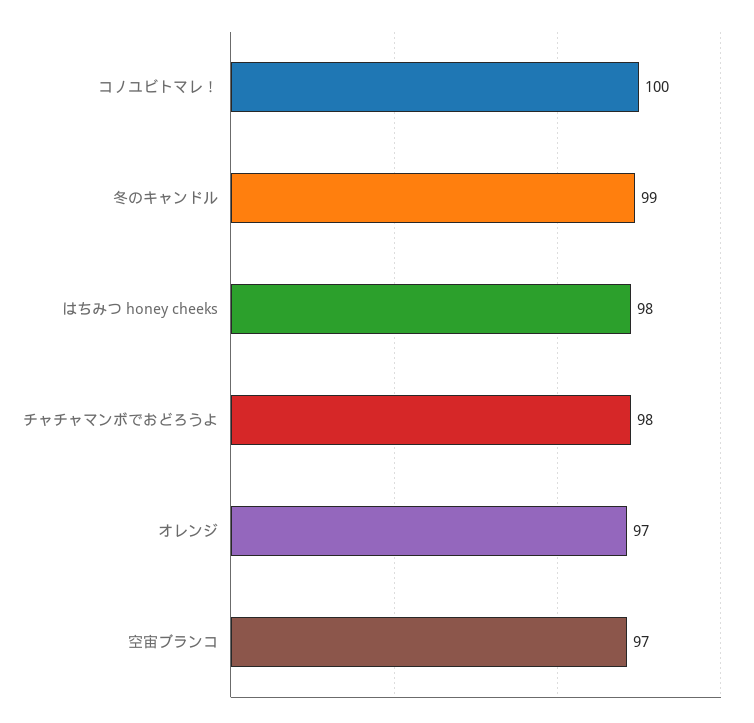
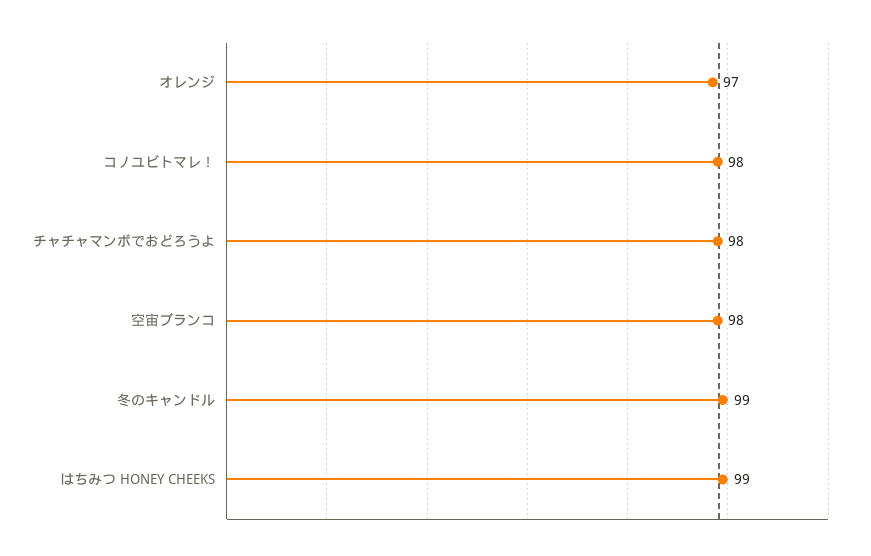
コノユビトマレ！: 100 -> 98
はちみつ honey cheeks: 98 -> 99
空宙ブランコ: 97 -> 98

